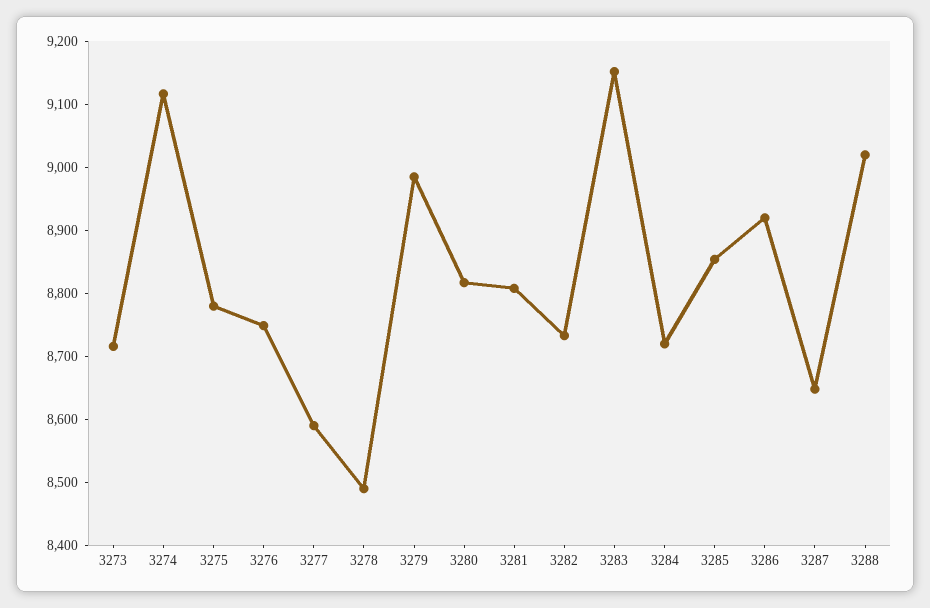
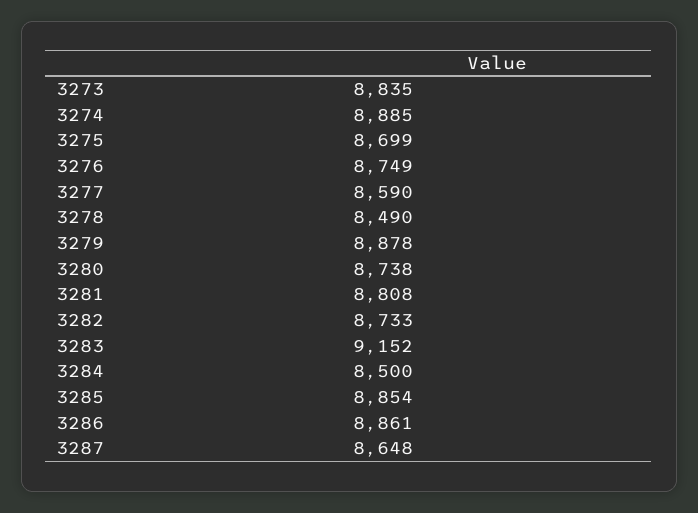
3273: 8720 -> 8835
3274: 9120 -> 8885
3275: 8780 -> 8699
3279: 8980 -> 8878
3280: 8820 -> 8738
3284: 8720 -> 8500
3286: 8920 -> 8861
3288: 9020 -> none

